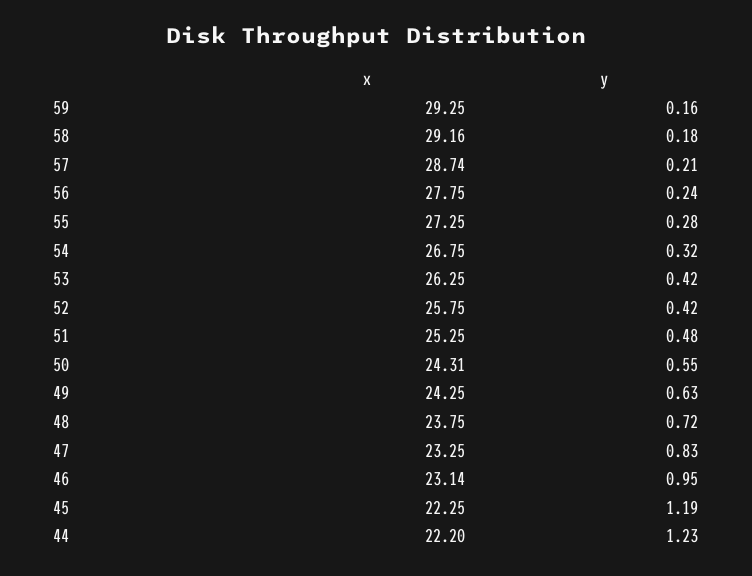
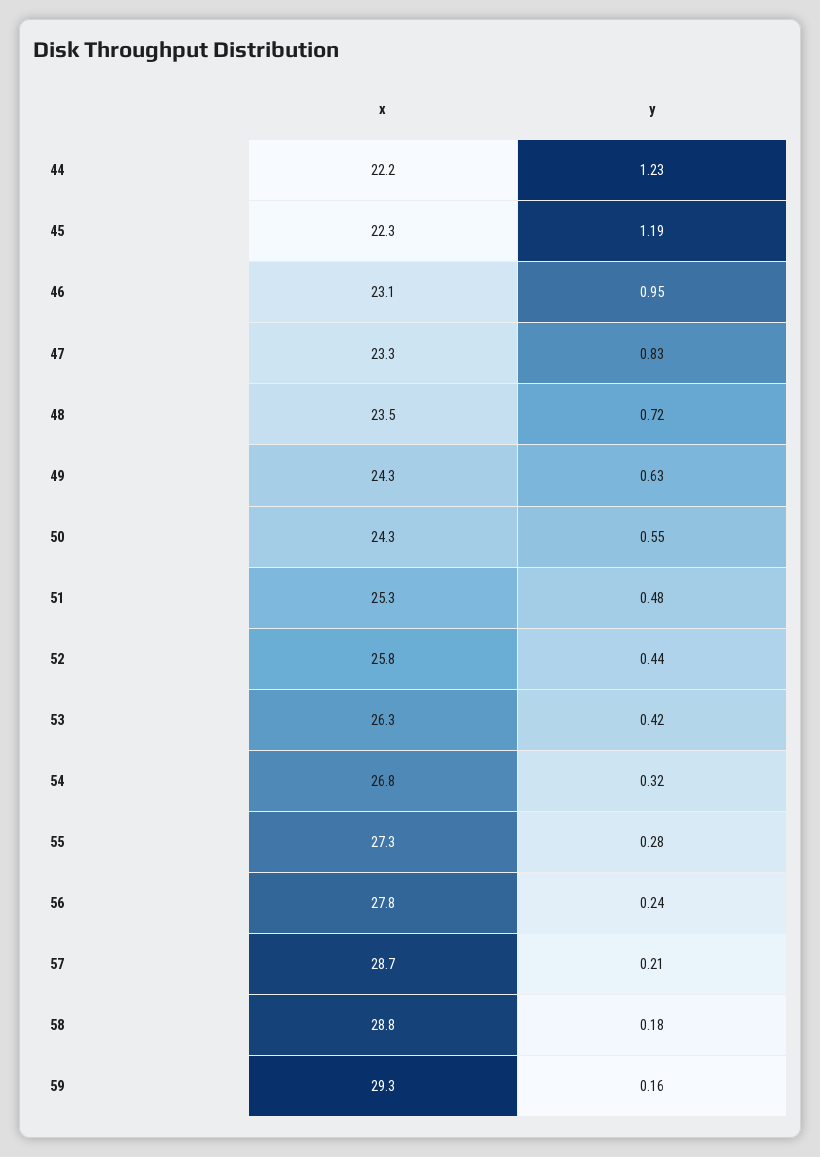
x, 58: 29.16 -> 28.8
y, 52: 0.42 -> 0.44
x, 48: 23.75 -> 23.5

